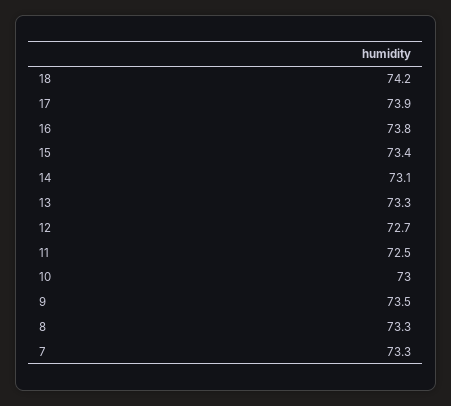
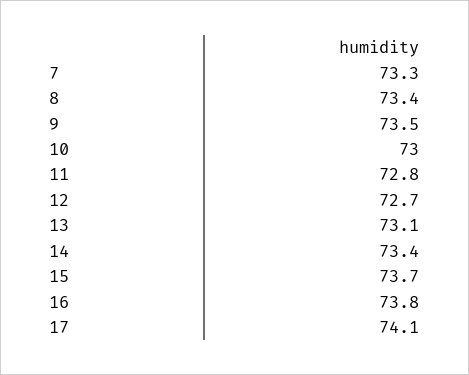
18: 74.2 -> none
17: 73.9 -> 74.1
15: 73.4 -> 73.7
14: 73.1 -> 73.4
13: 73.3 -> 73.1
11: 72.5 -> 72.8
8: 73.3 -> 73.4

